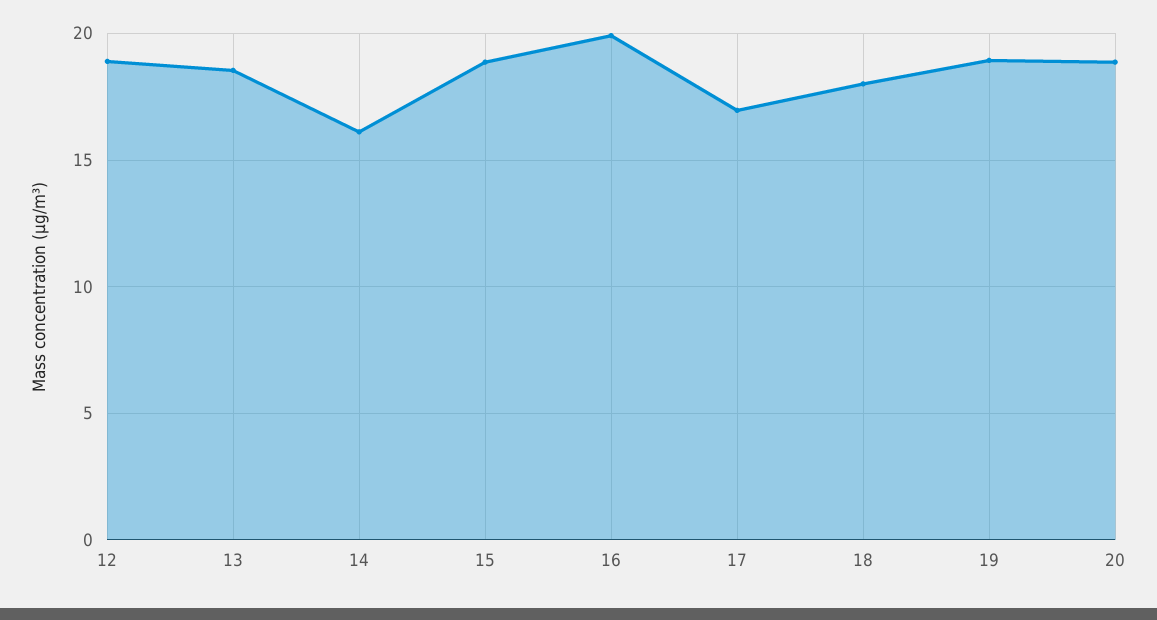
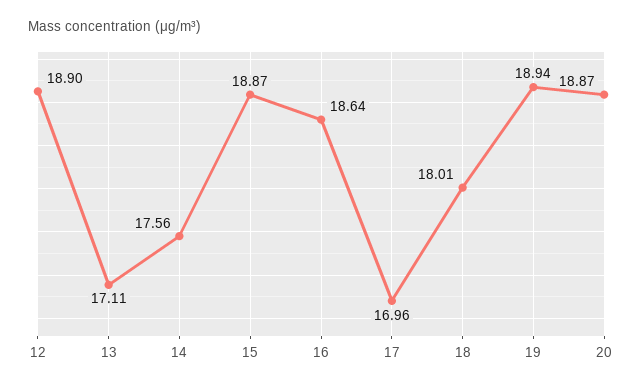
13: 18.5 -> 17.11
14: 16 -> 17.56
16: 20 -> 18.64

